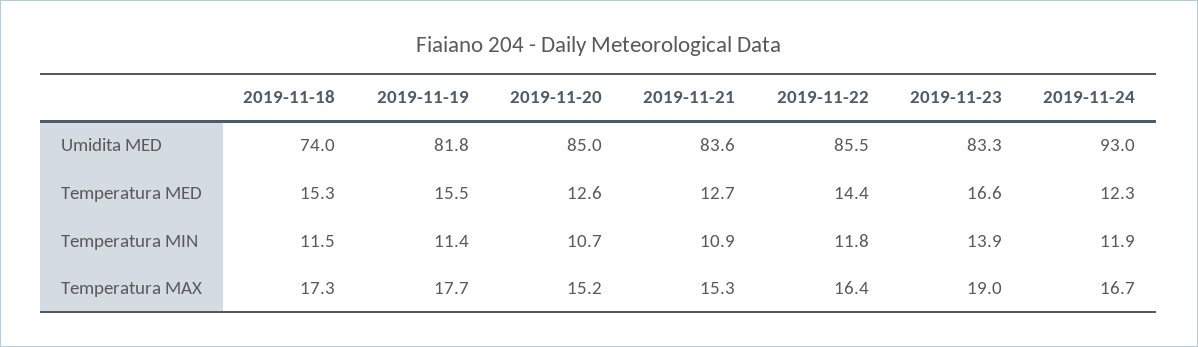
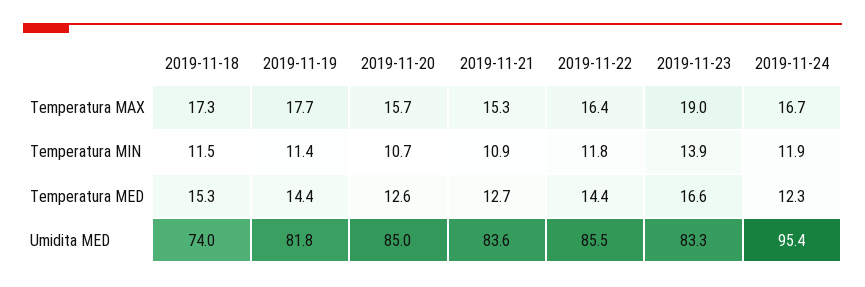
2019-11-24, Umidita MED: 93 -> 95.4
2019-11-19, Temperatura MED: 15.5 -> 14.4
2019-11-20, Temperatura MAX: 15.2 -> 15.7

